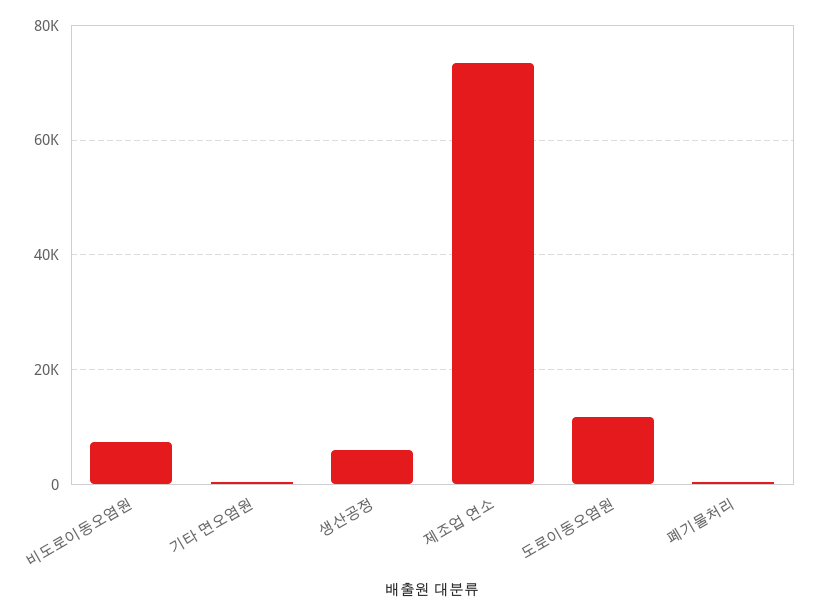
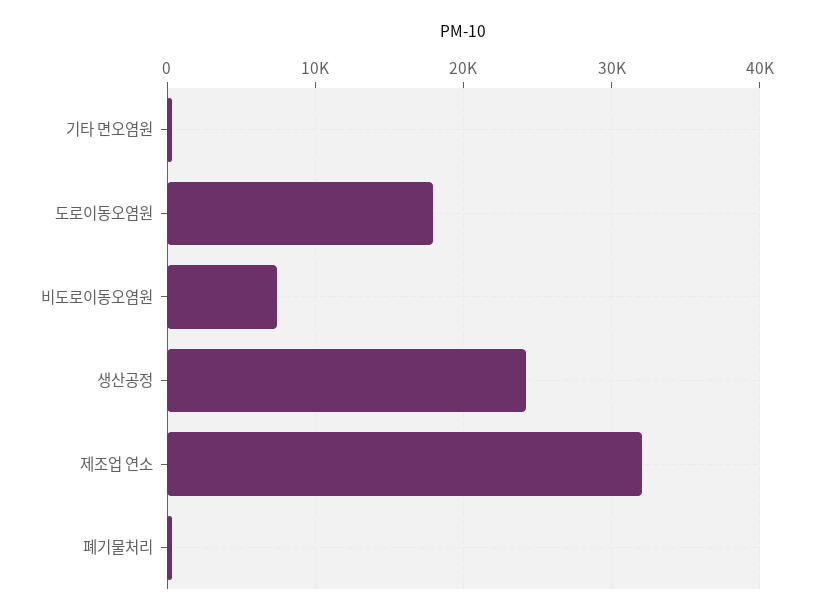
생산공정: 6000 -> 24000
제조업 연소: 74000 -> 32000
도로이동오염원: 12000 -> 18000

